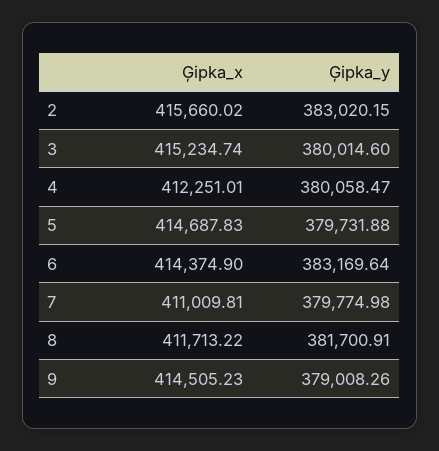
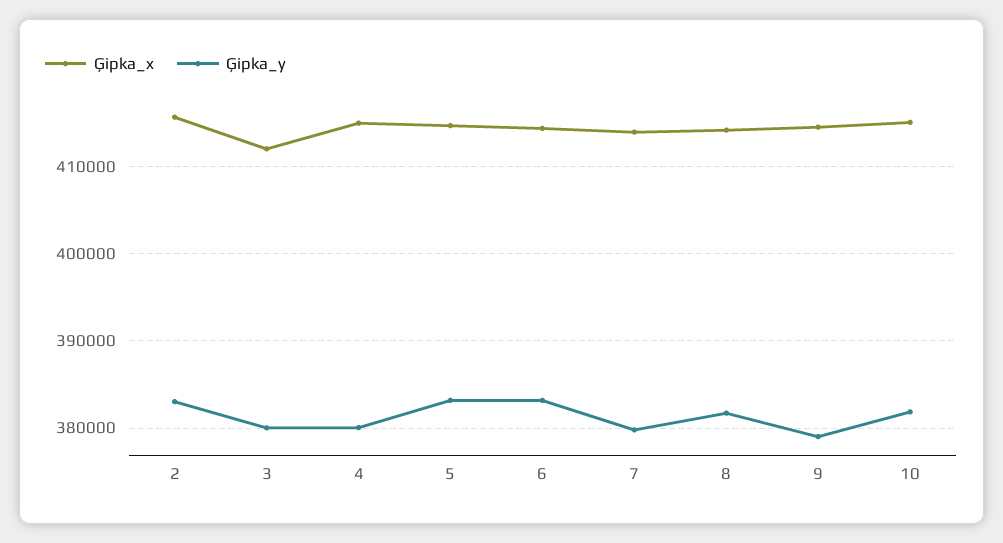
Ģipka_x, 3: 415234.74 -> 412000
Ģipka_x, 4: 412251.01 -> 415000
Ģipka_y, 5: 379731.88 -> 383000
Ģipka_x, 7: 411009.81 -> 414000
Ģipka_x, 8: 411713.22 -> 414000
Ģipka_x, 10: none -> 415000
Ģipka_y, 10: none -> 382000

